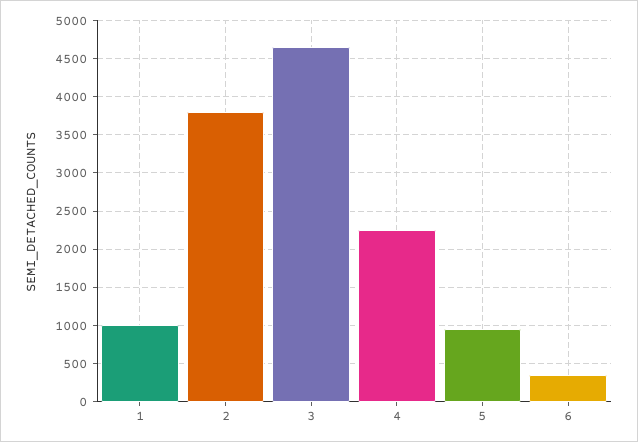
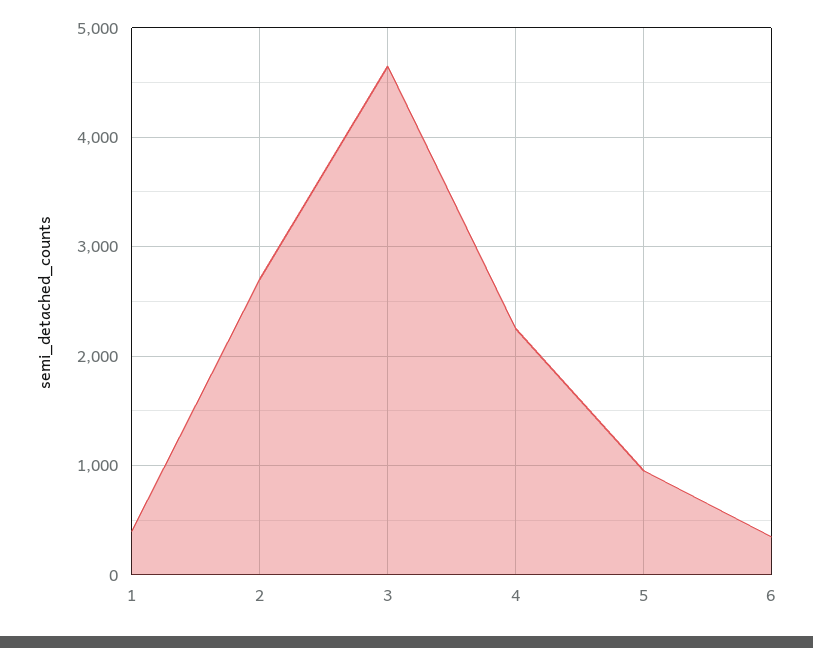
1: 1000 -> 400
2: 3800 -> 2700

